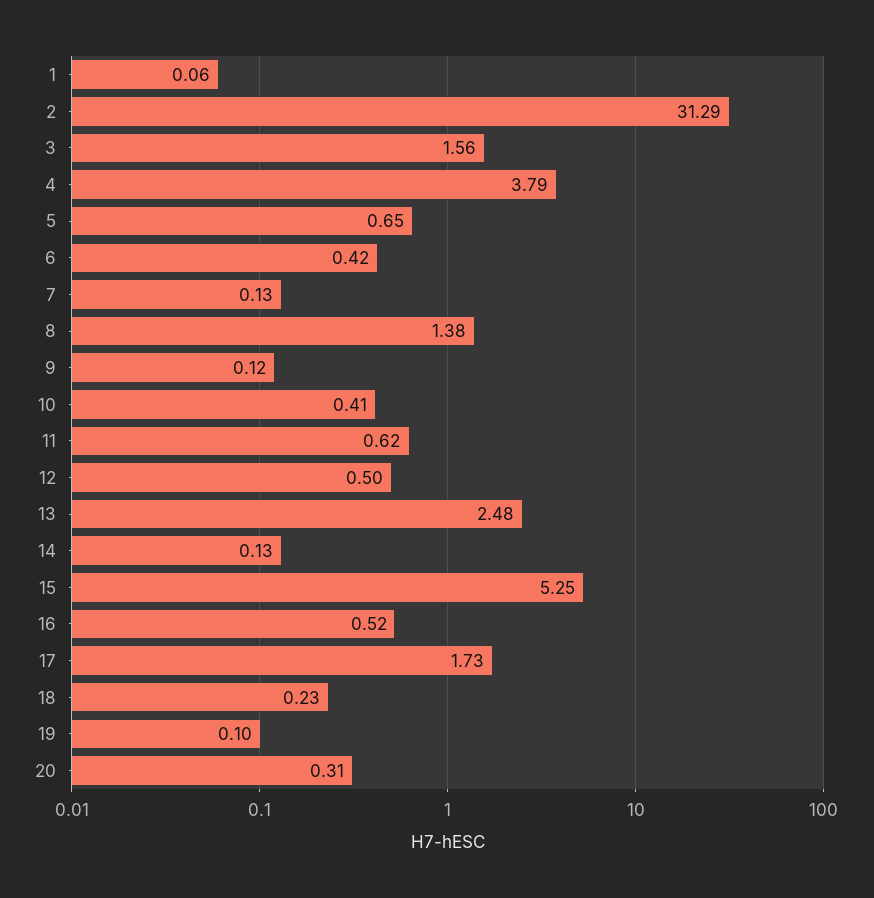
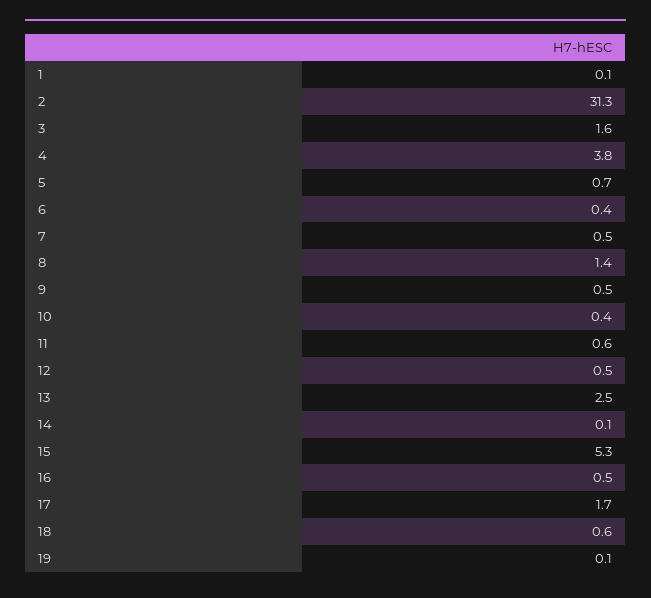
7: 0.13 -> 0.5
9: 0.12 -> 0.5
18: 0.23 -> 0.6
20: 0.31 -> none

